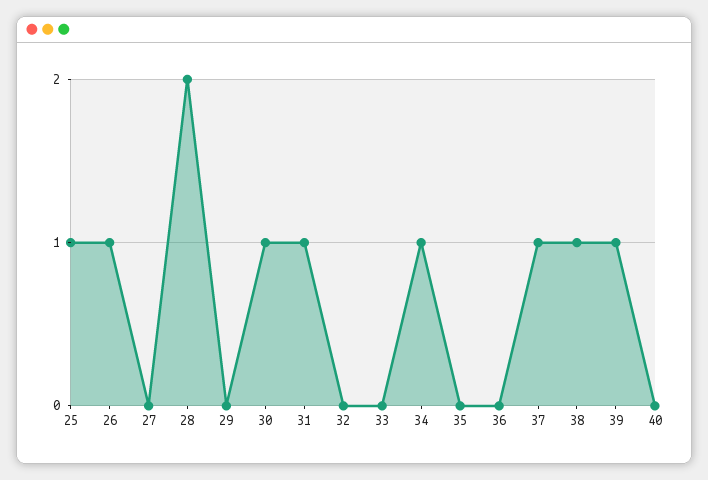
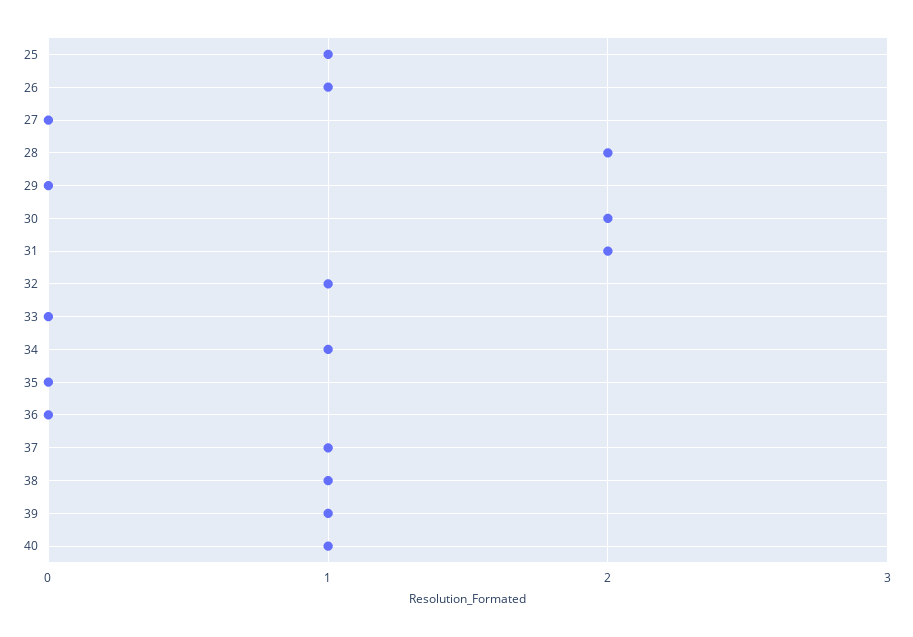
30: 1 -> 2
31: 1 -> 2
32: 0 -> 1
40: 0 -> 1

